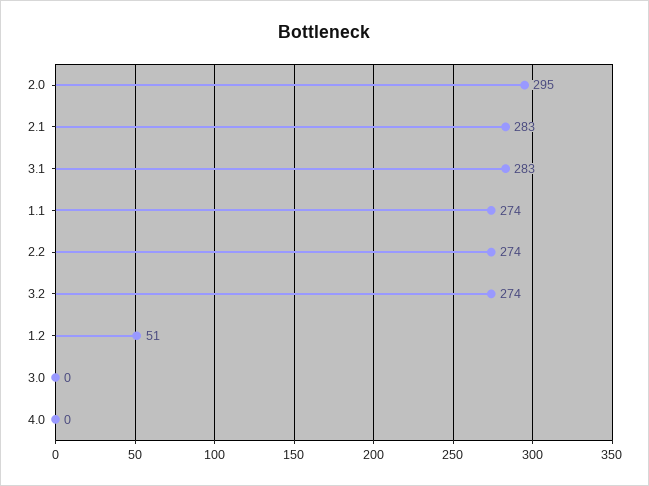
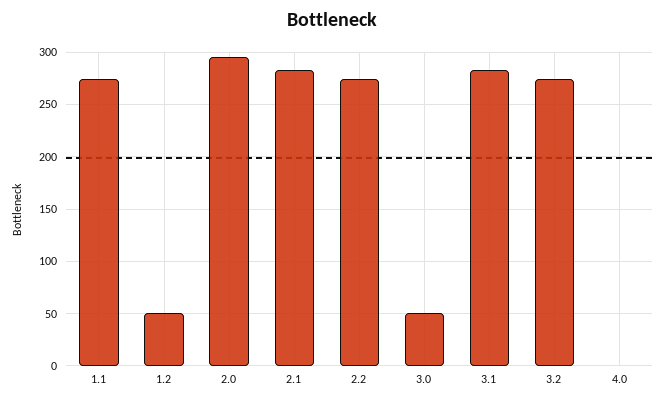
3.0: 0 -> 50

